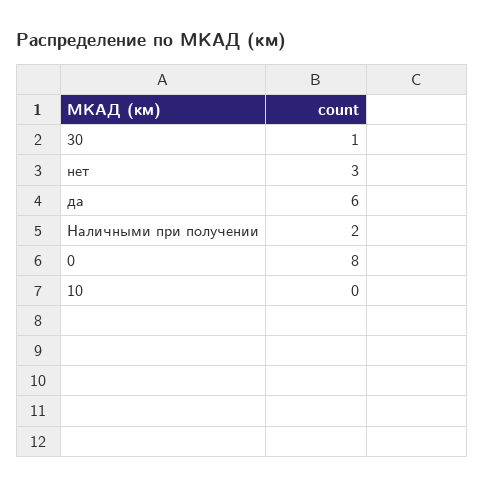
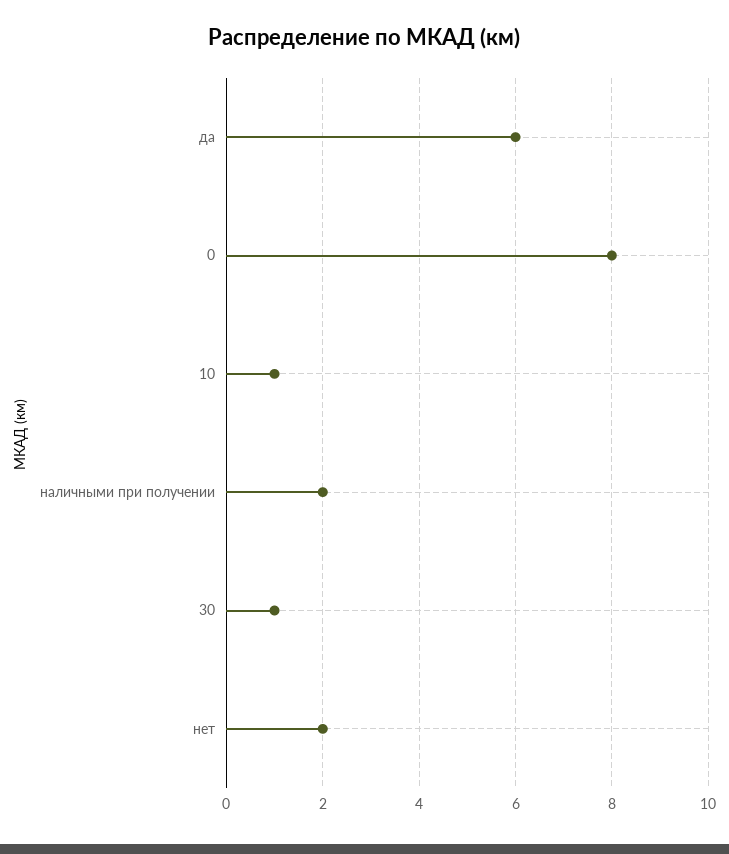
нет: 3 -> 2
10: 0 -> 1

